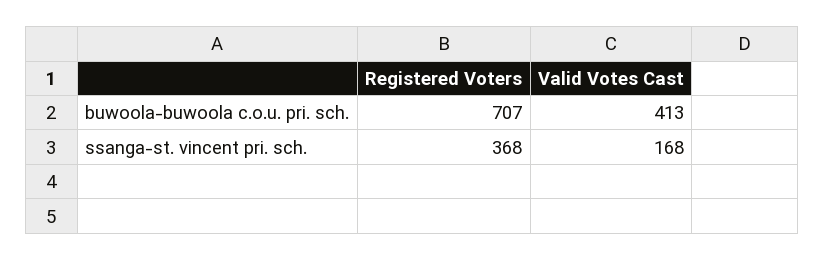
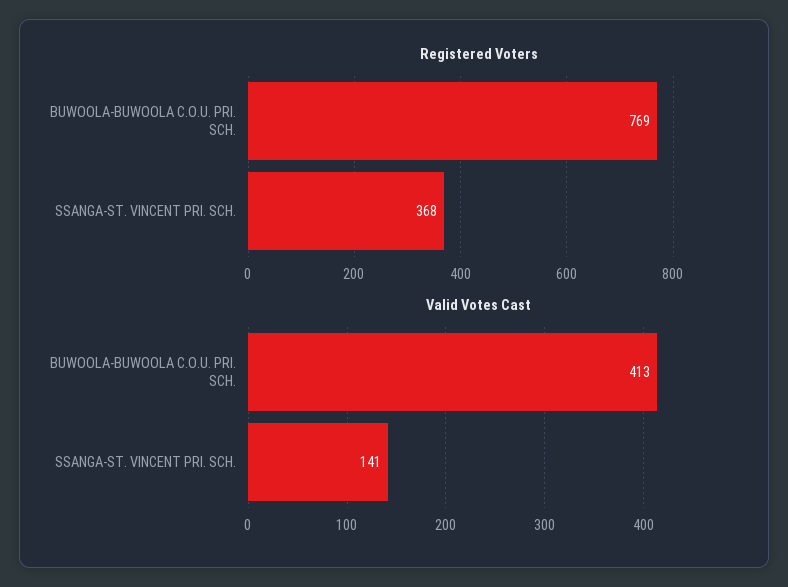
Registered Voters, buwoola-buwoola c.o.u. pri. sch.: 707 -> 769
Valid Votes Cast, ssanga-st. vincent pri. sch.: 168 -> 141

